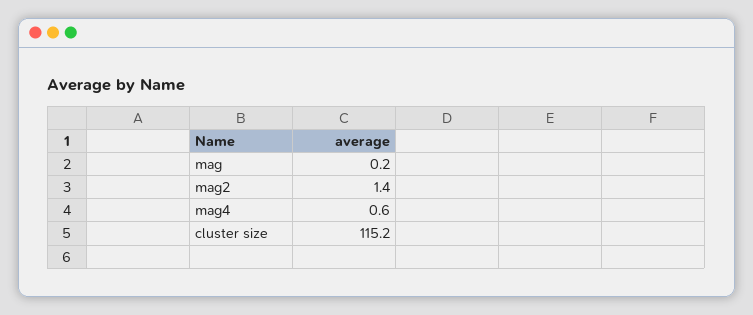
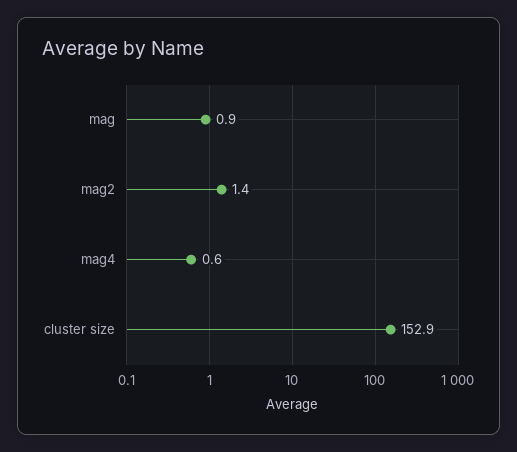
mag: 0.2 -> 0.9
cluster size: 115.2 -> 152.9

